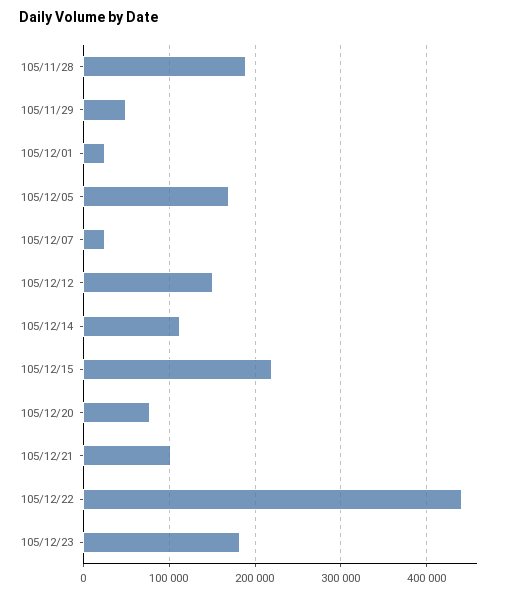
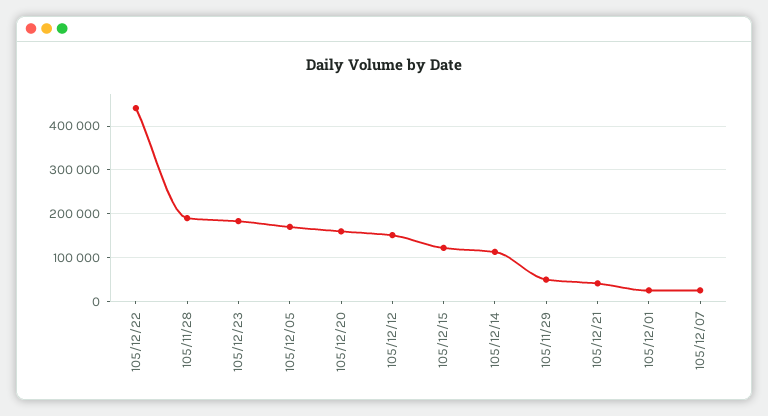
105/12/15: 220000 -> 120000
105/12/20: 80000 -> 160000
105/12/21: 100000 -> 40000

